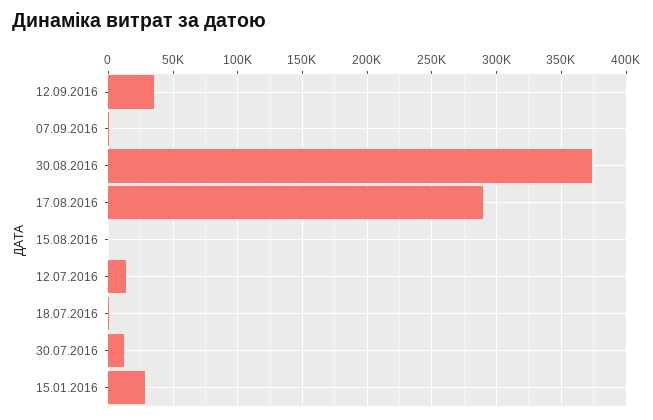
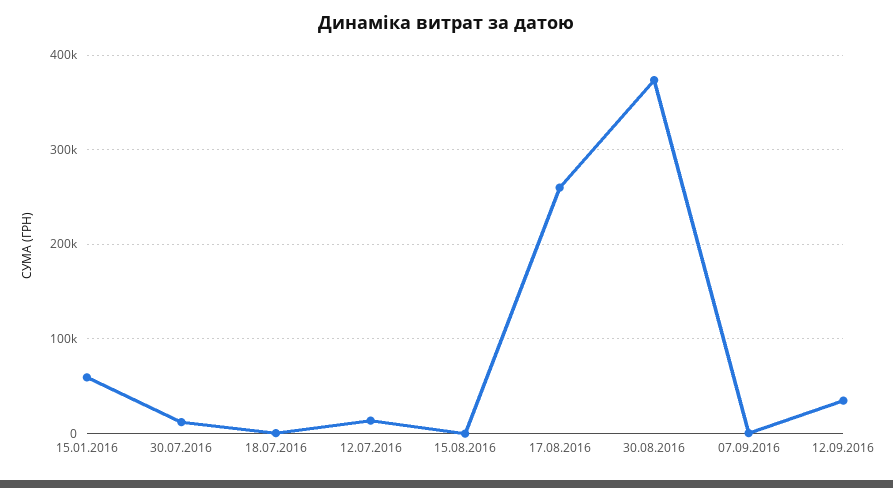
17.08.2016: 290000 -> 260000
15.01.2016: 30000 -> 60000

